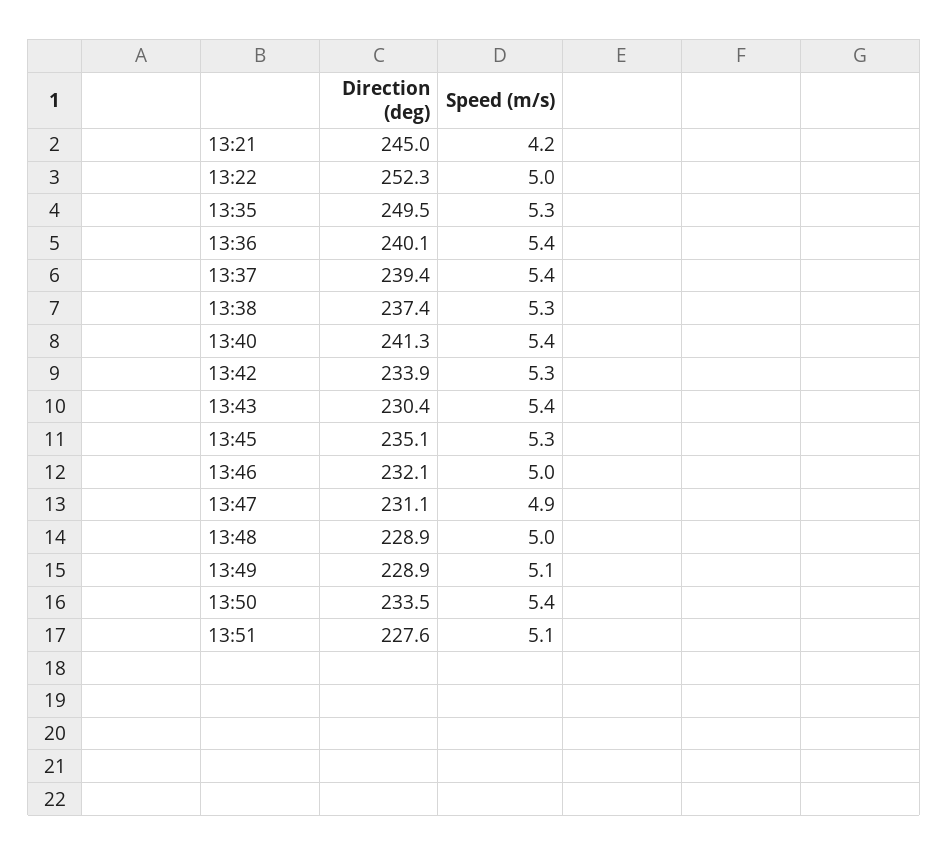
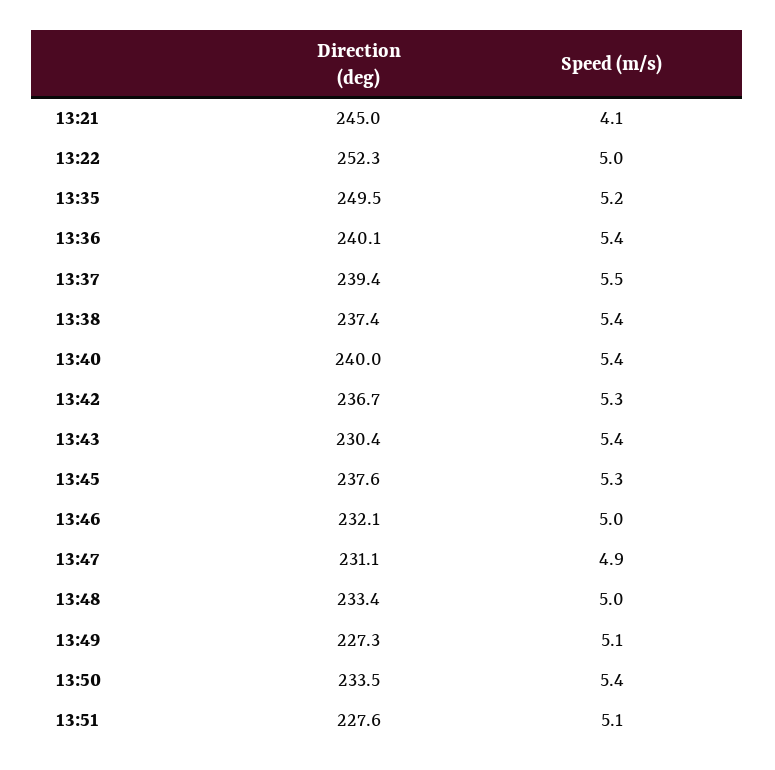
Speed (m/s), 13:21: 4.2 -> 4.1
Speed (m/s), 13:35: 5.3 -> 5.2
Speed (m/s), 13:37: 5.4 -> 5.5
Speed (m/s), 13:38: 5.3 -> 5.4
Direction (deg), 13:40: 241.3 -> 240
Direction (deg), 13:42: 233.9 -> 236.7
Direction (deg), 13:45: 235.1 -> 237.6
Direction (deg), 13:48: 228.9 -> 233.4
Direction (deg), 13:49: 228.9 -> 227.3

